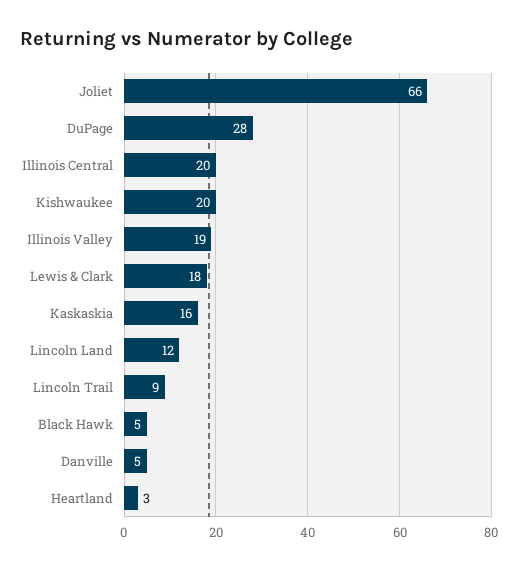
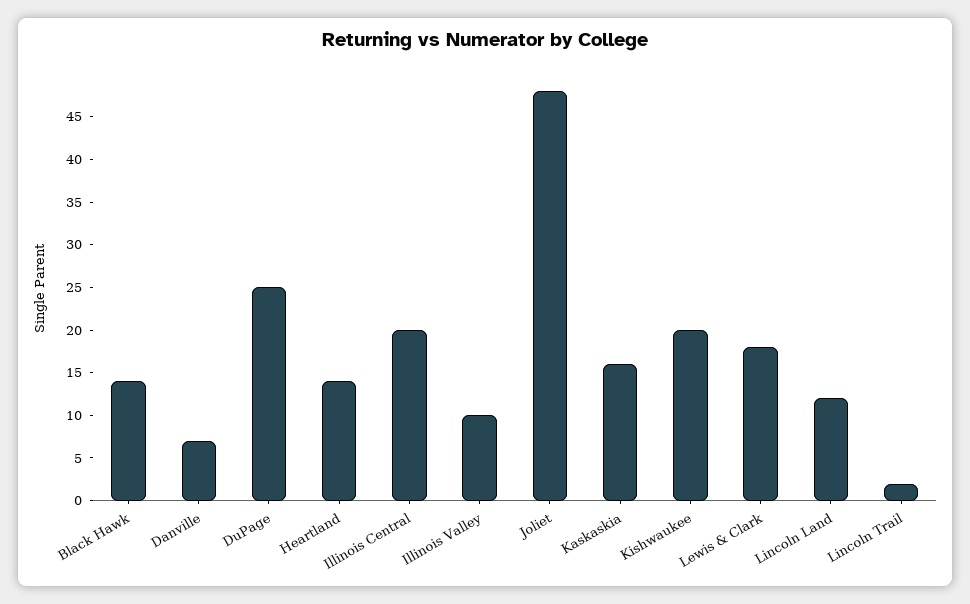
Joliet: 66 -> 48
DuPage: 28 -> 25
Illinois Valley: 19 -> 10
Lincoln Trail: 9 -> 2
Black Hawk: 5 -> 14
Danville: 5 -> 7
Heartland: 3 -> 14

